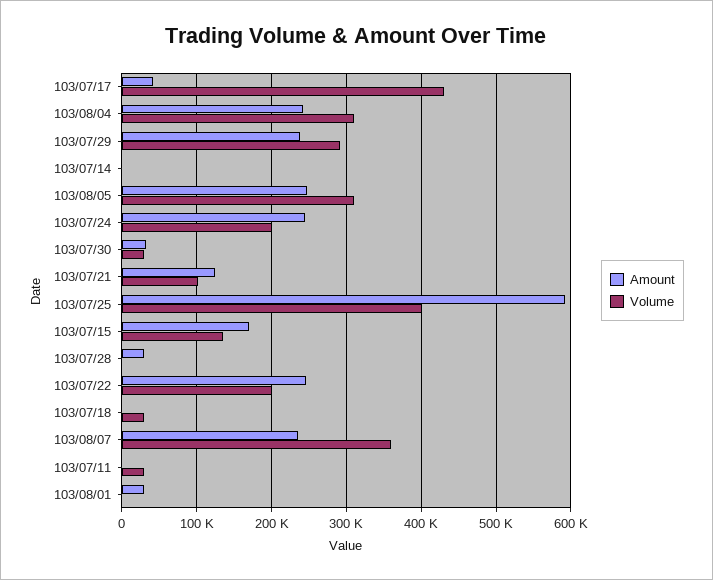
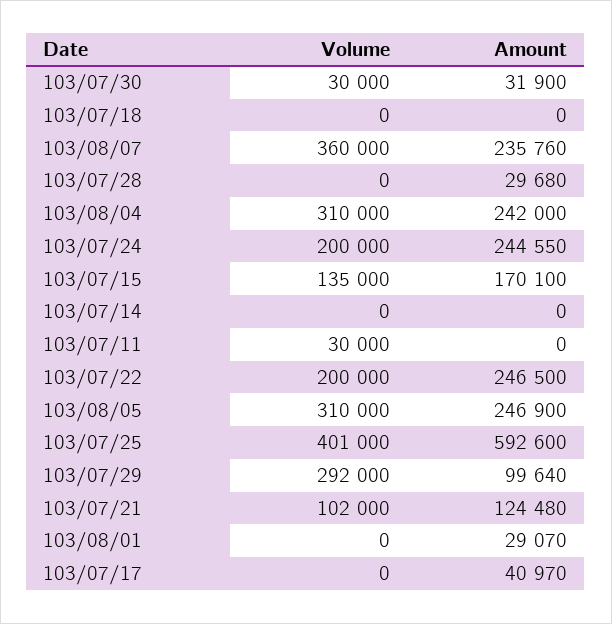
Volume, 103/07/17: 430000 -> 0
Amount, 103/07/29: 240000 -> 99640
Volume, 103/07/18: 30000 -> 0

